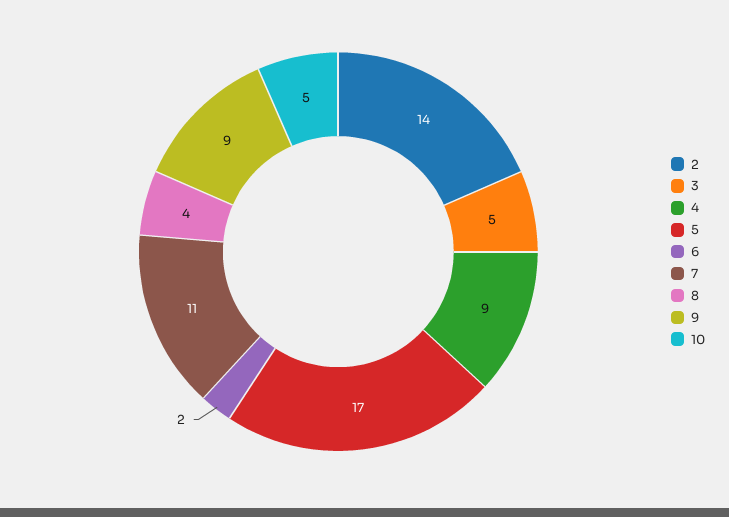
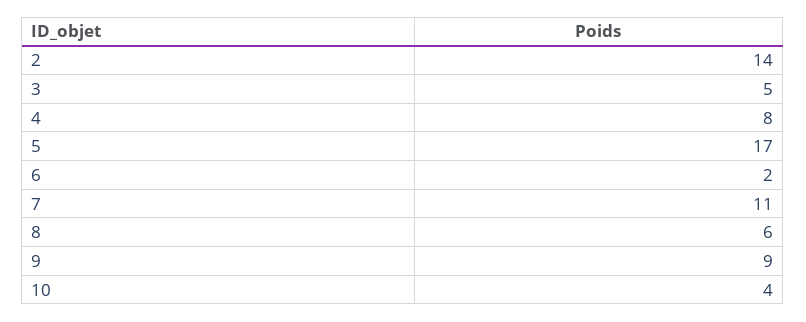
4: 9 -> 8
8: 4 -> 6
10: 5 -> 4

